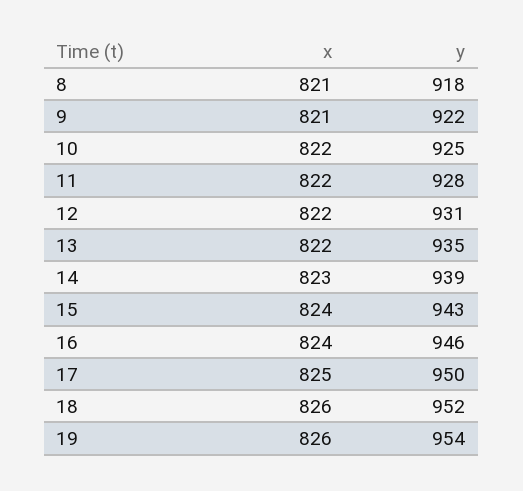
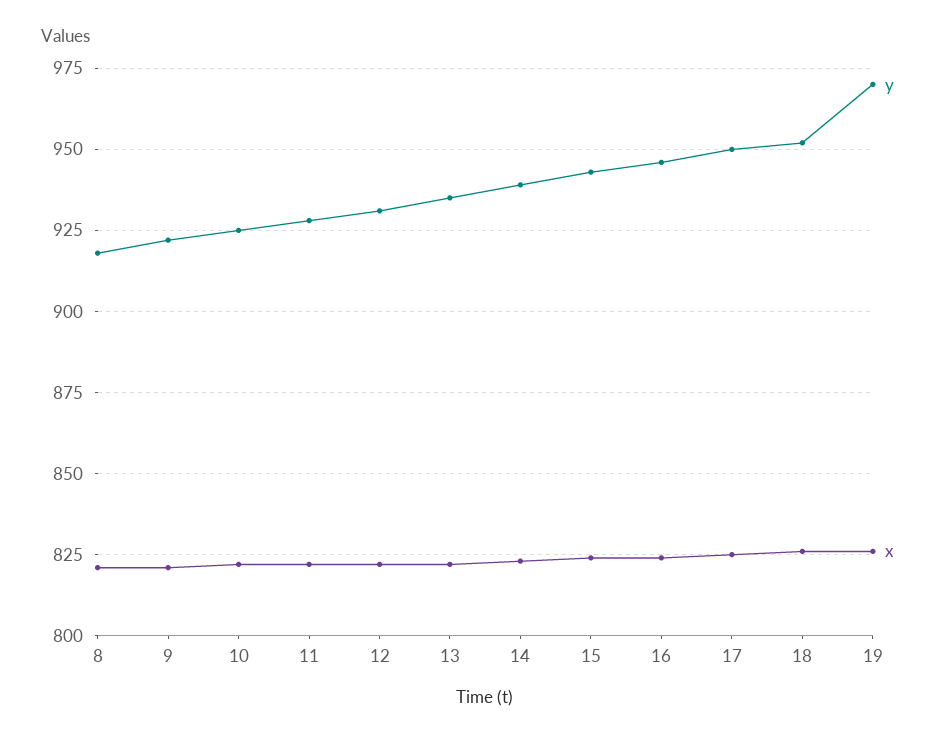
y, 19: 954 -> 970

